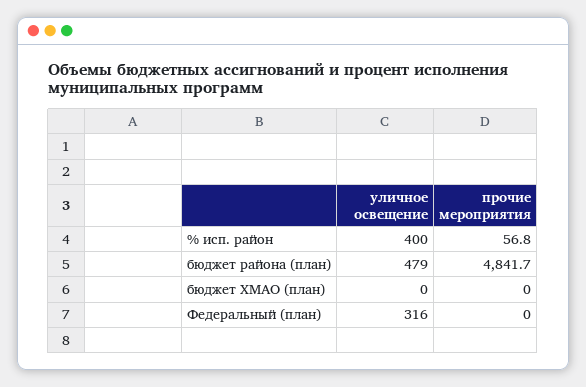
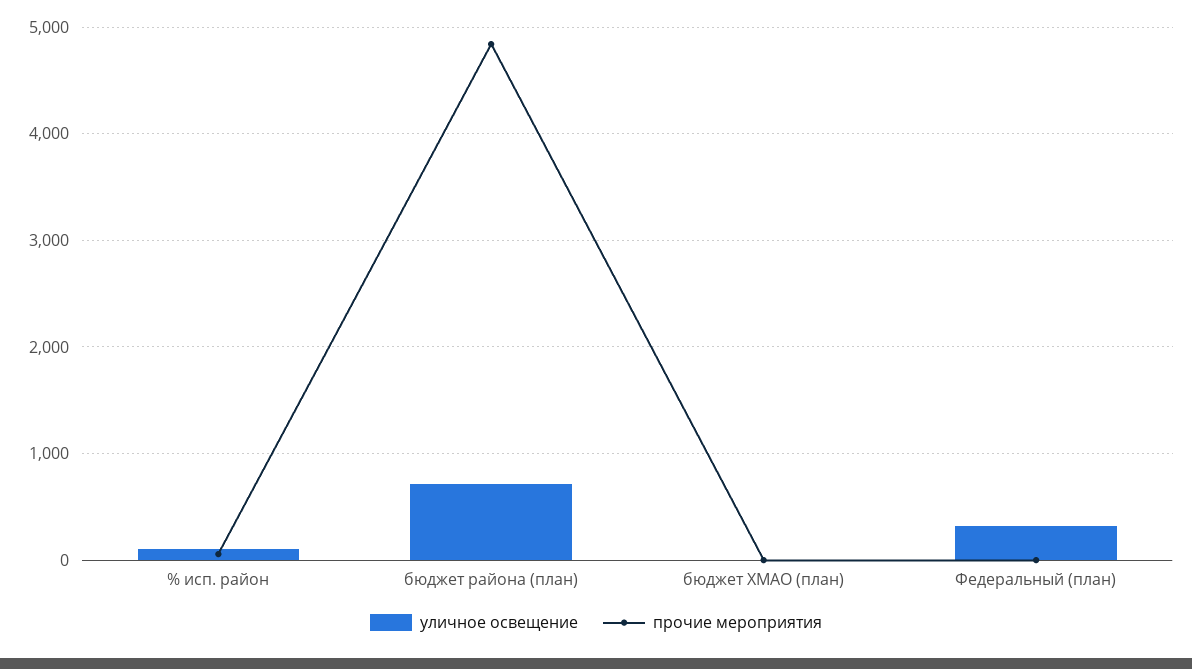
уличное освещение, % исп. район: 400 -> 100
уличное освещение, бюджет района (план): 479 -> 700

